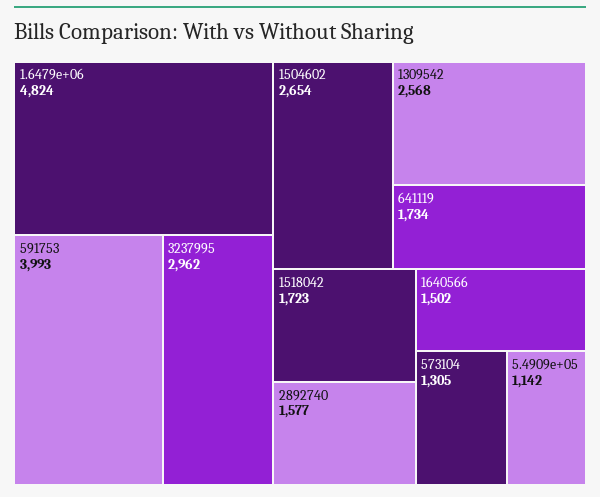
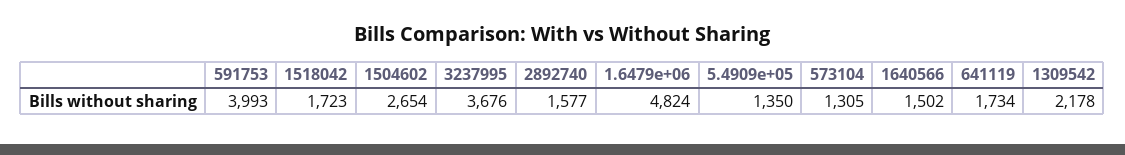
3237995: 2962 -> 3676
1309542: 2568 -> 2178
5.4909e+05: 1142 -> 1350

